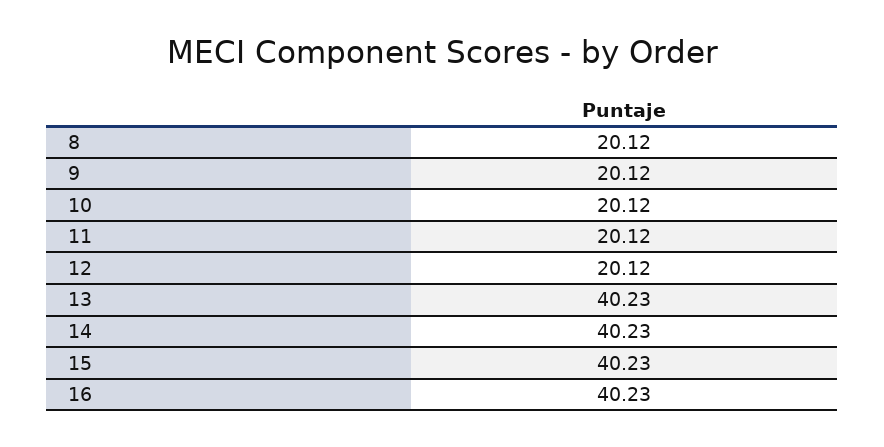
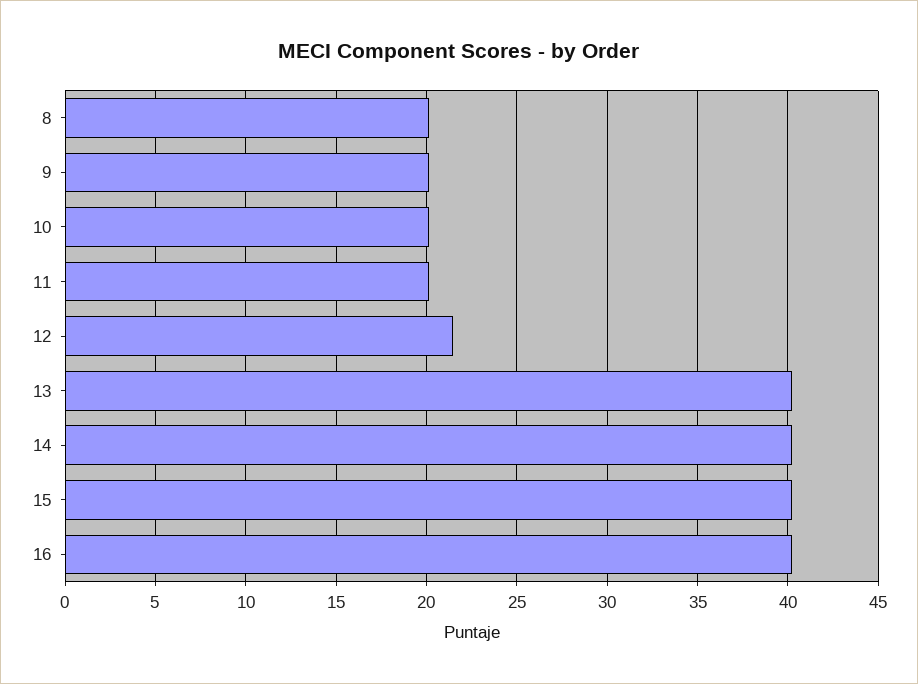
12: 20.12 -> 21.5

